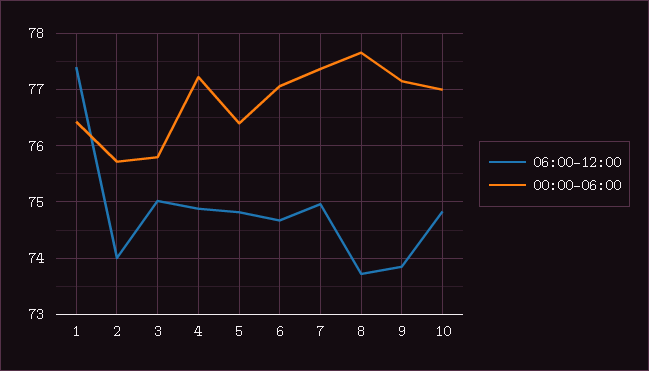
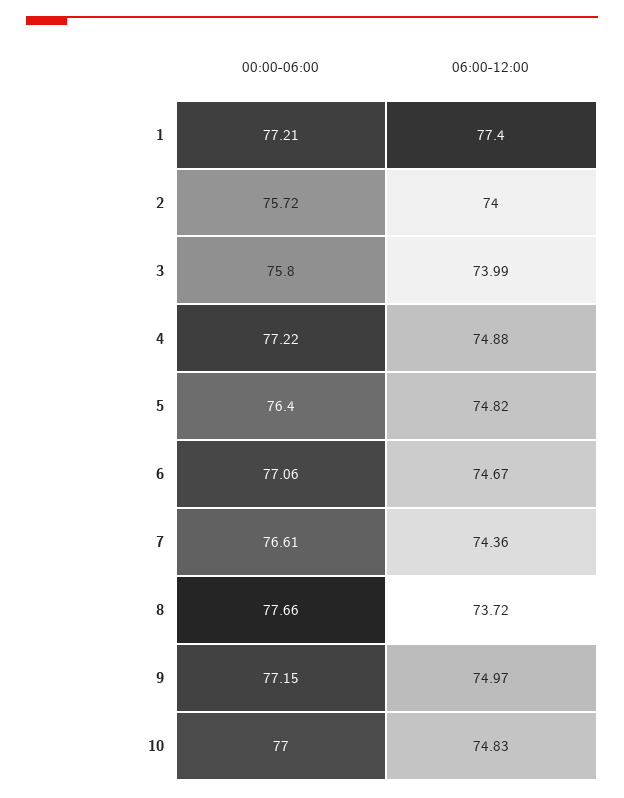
00:00-06:00, 1: 76.4 -> 77.21
06:00-12:00, 3: 75 -> 73.99
06:00-12:00, 7: 75 -> 74.36
00:00-06:00, 7: 77.4 -> 76.61
06:00-12:00, 9: 73.8 -> 74.97

